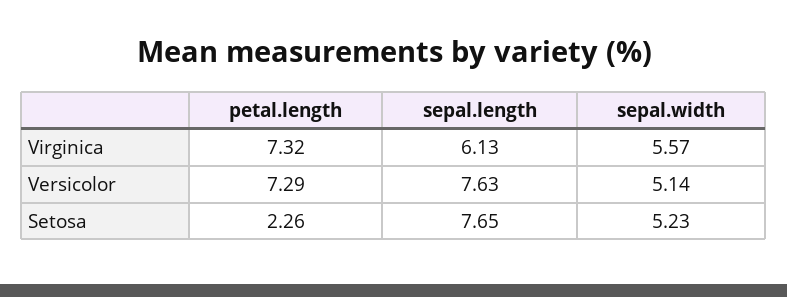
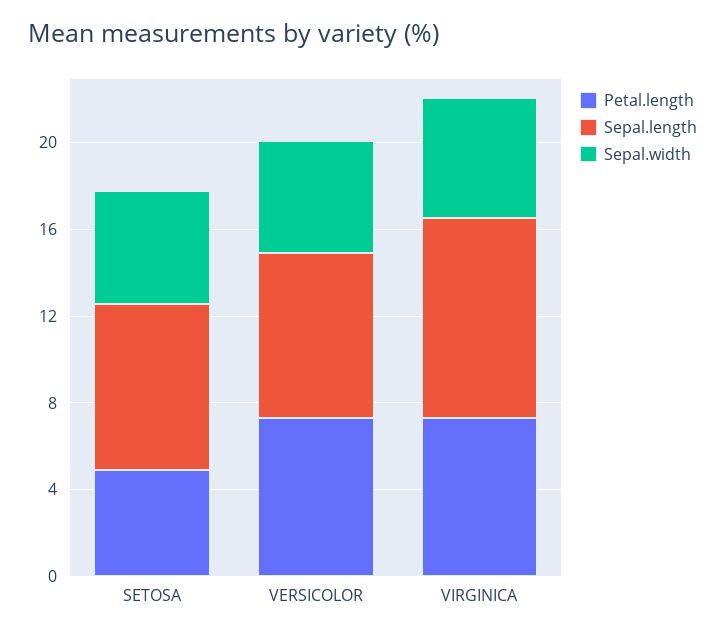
sepal.length, Virginica: 6.13 -> 9
petal.length, Setosa: 2.26 -> 5

